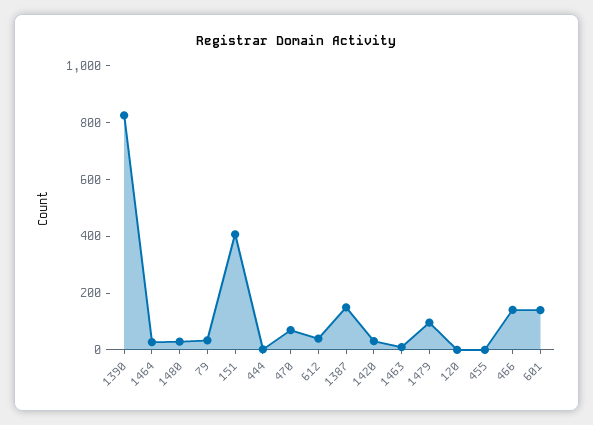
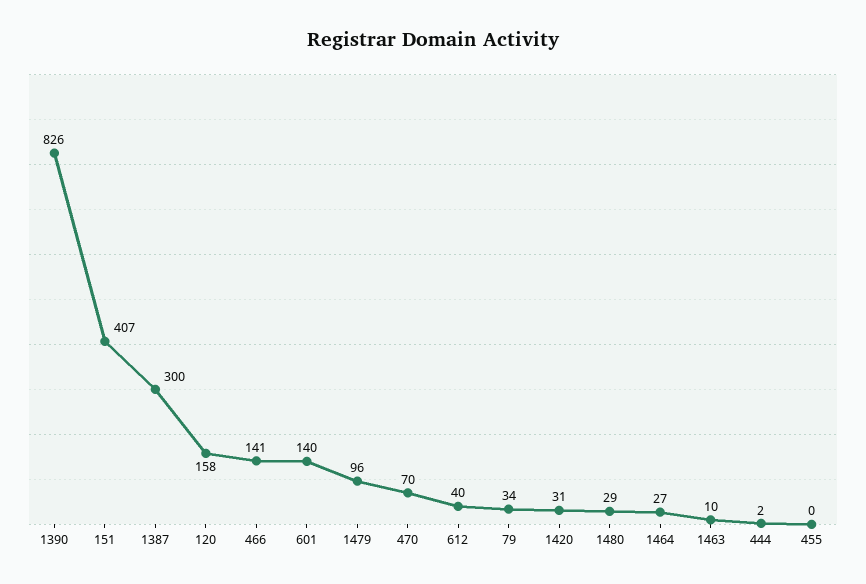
1387: 150 -> 300
120: 0 -> 158

